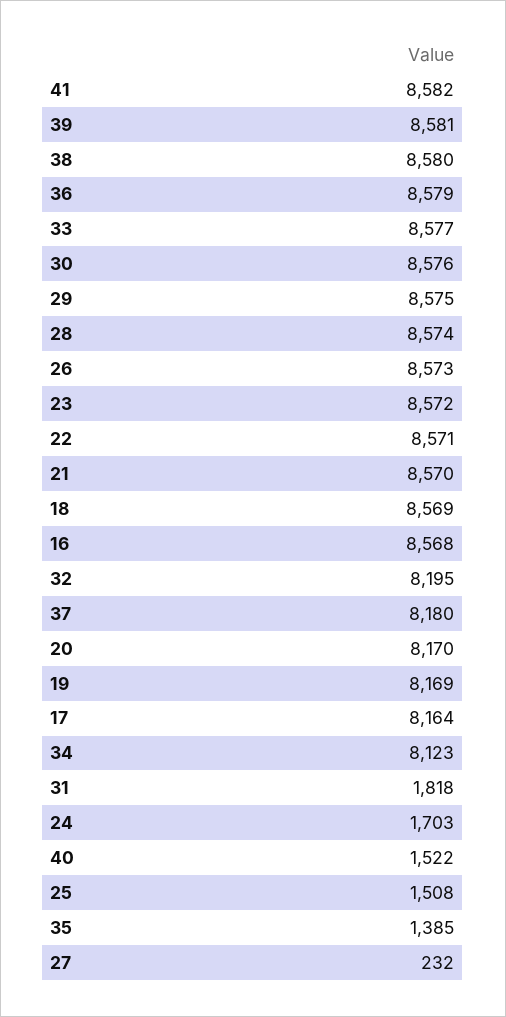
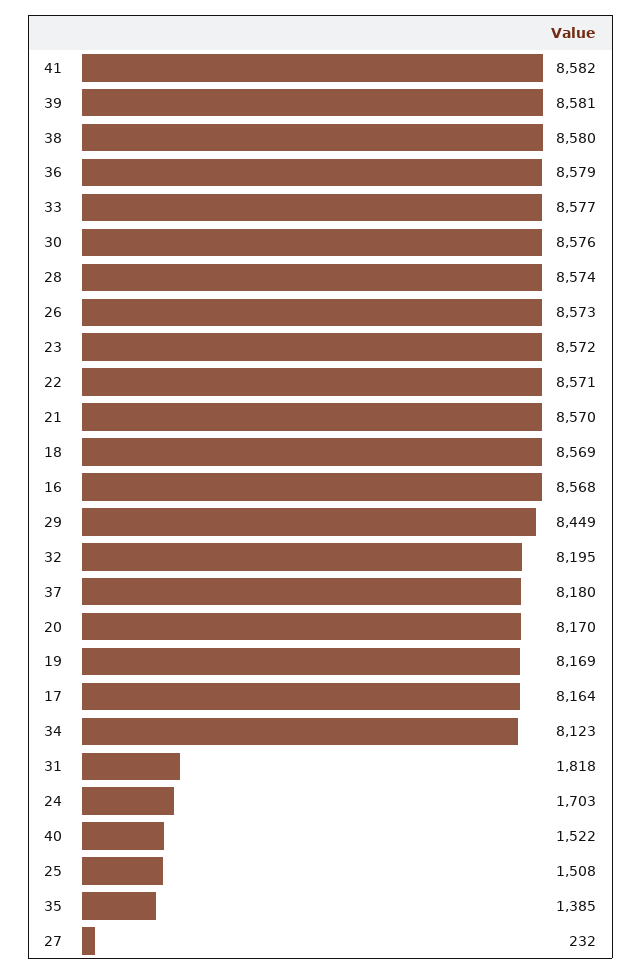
29: 8575 -> 8449

